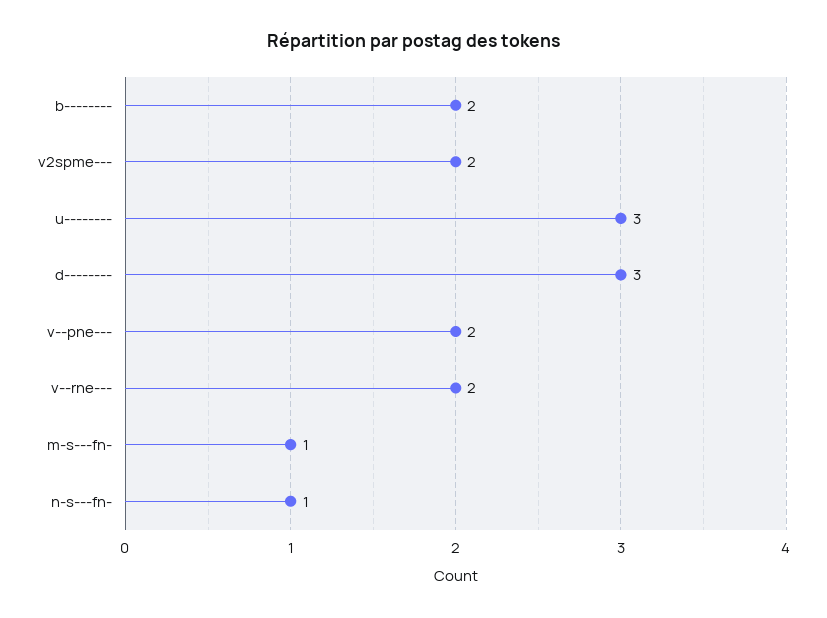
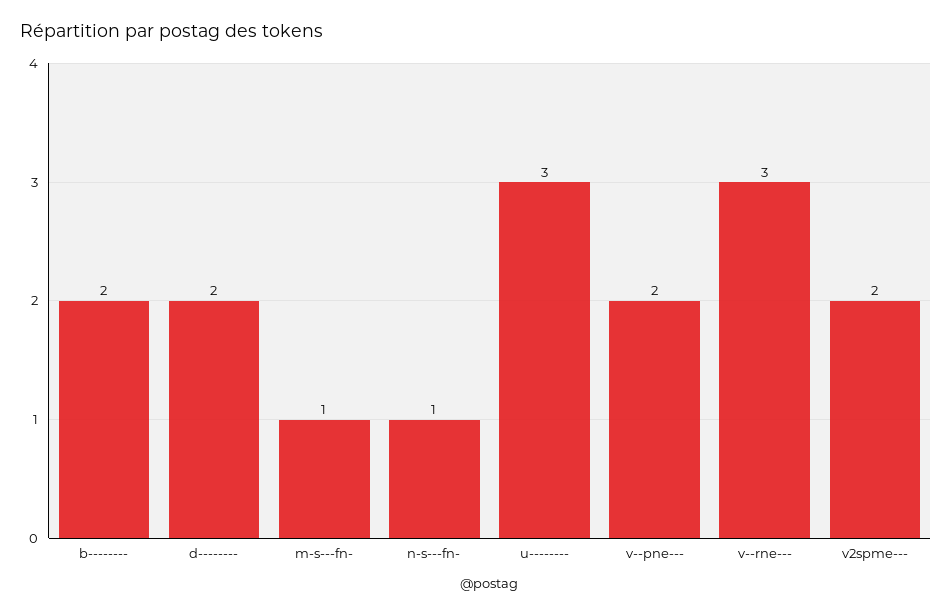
d--------: 3 -> 2
v--rne---: 2 -> 3

